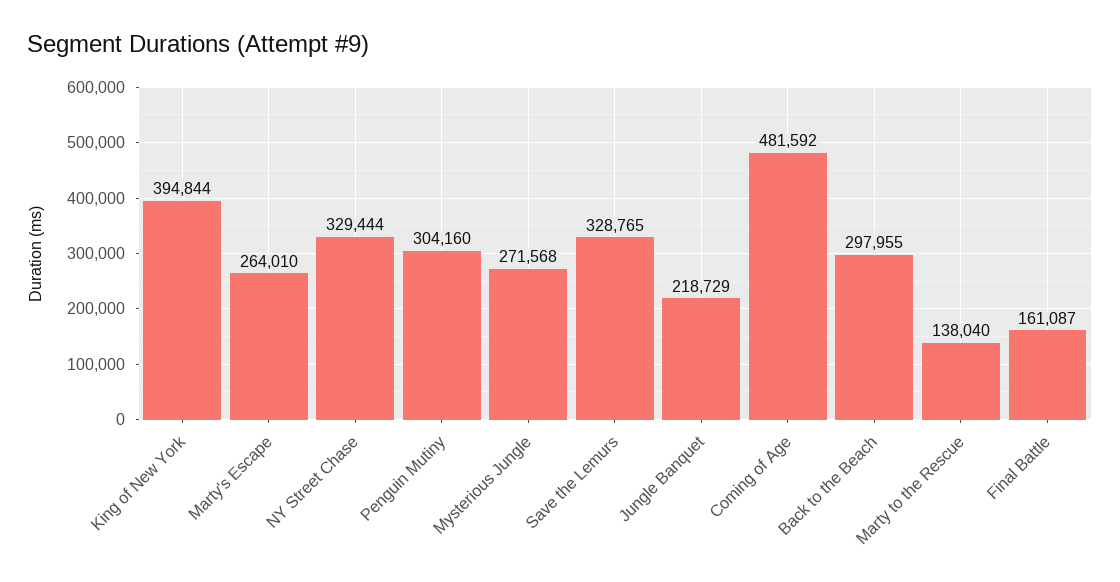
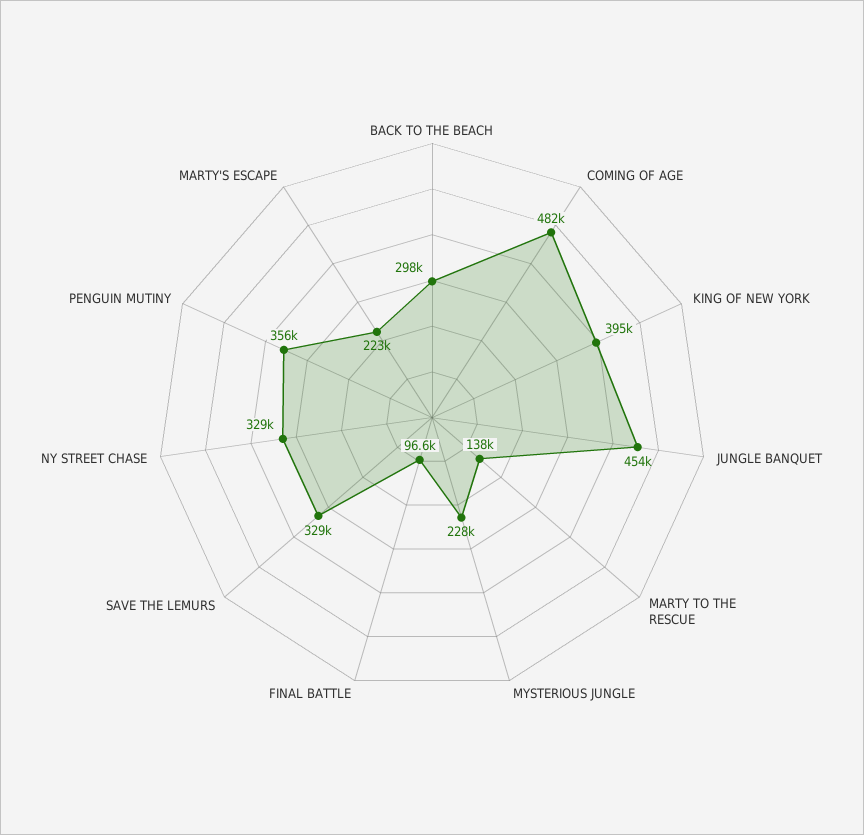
Marty's Escape: 264010 -> 223000
Penguin Mutiny: 304160 -> 356000
Mysterious Jungle: 271568 -> 228000
Jungle Banquet: 218729 -> 454000
Final Battle: 161087 -> 96600

